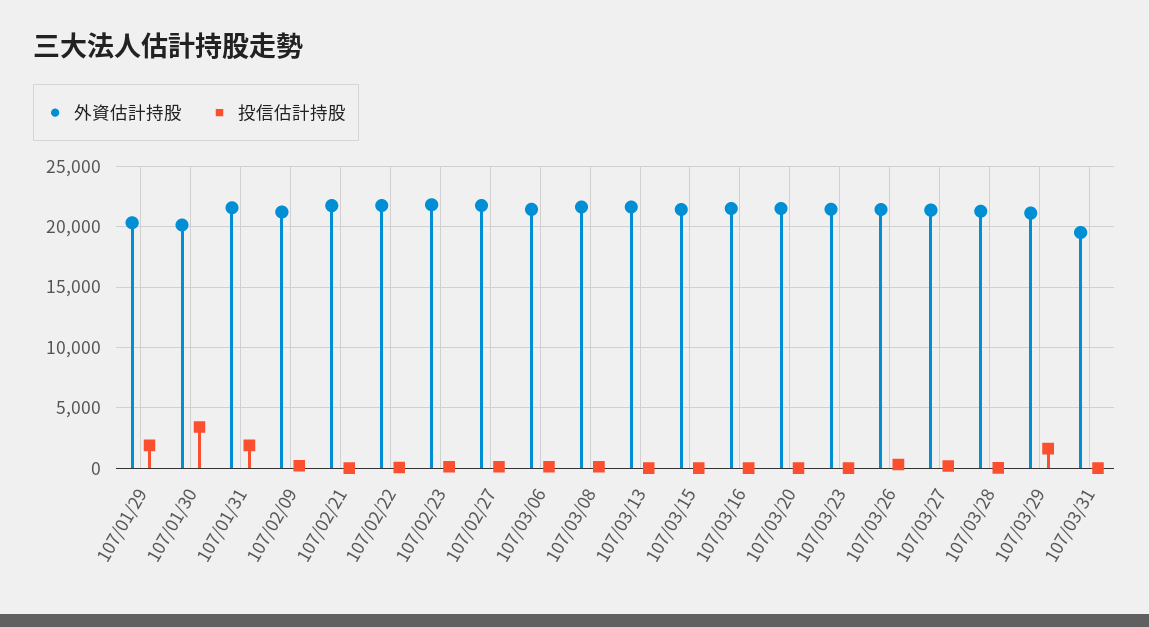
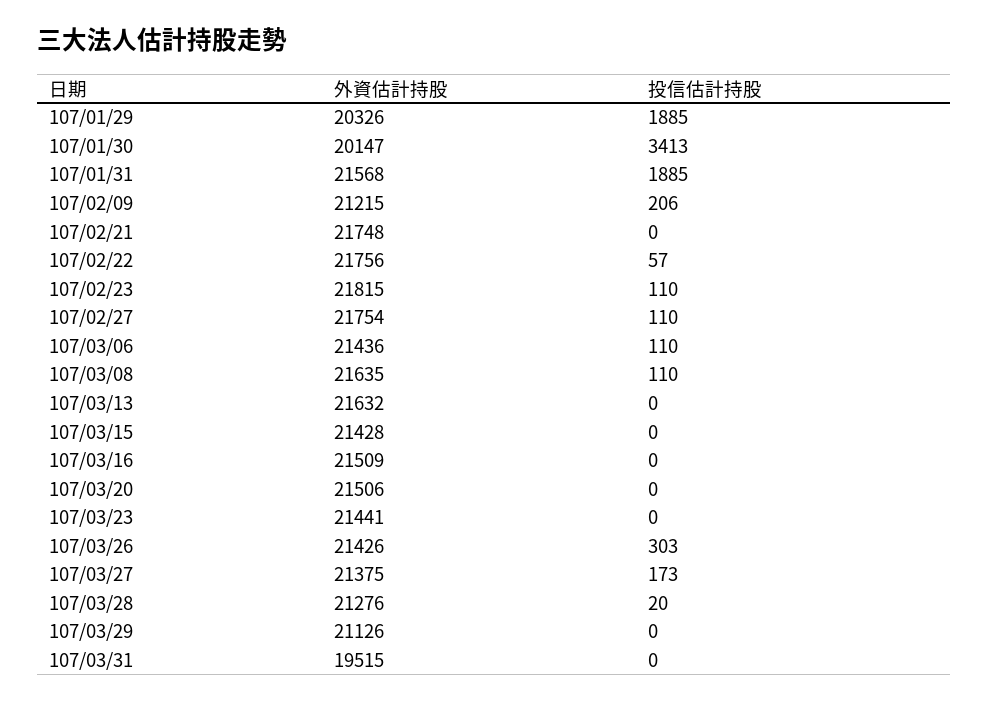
投信估計持股, 107/03/29: 1500 -> 0

